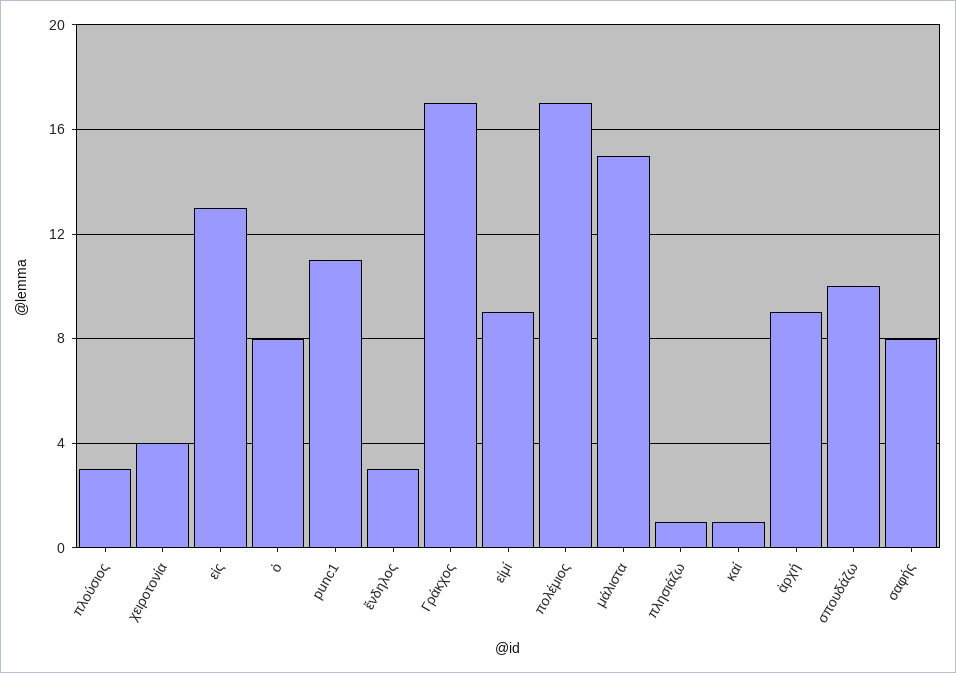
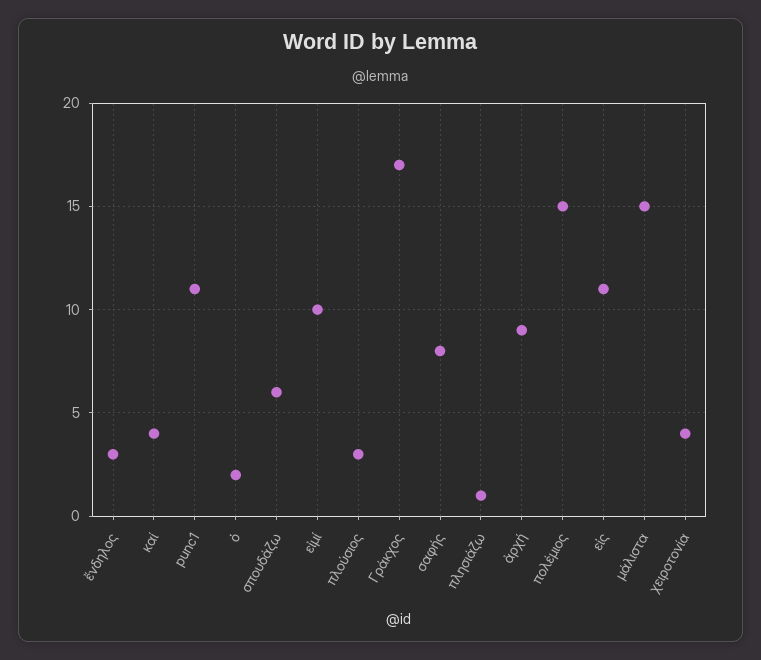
εἰς: 13 -> 11
ὁ: 8 -> 2
εἰμί: 9 -> 10
πολέμιος: 17 -> 15
καί: 1 -> 4
σπουδάζω: 10 -> 6

